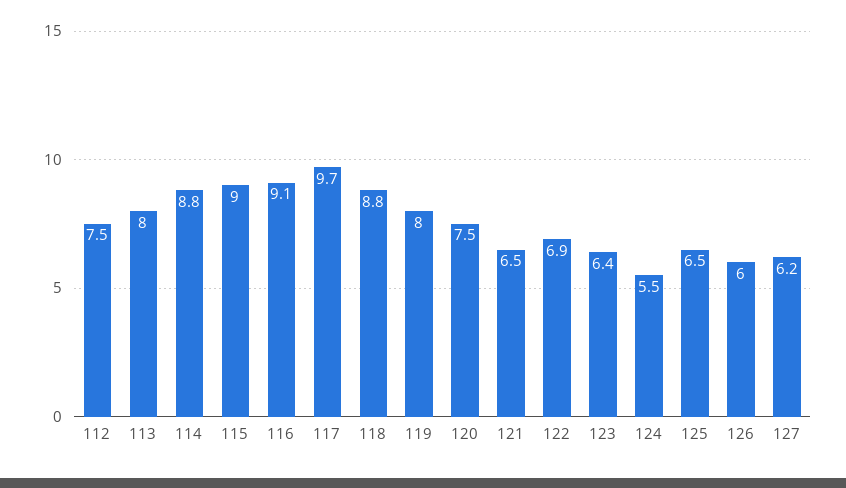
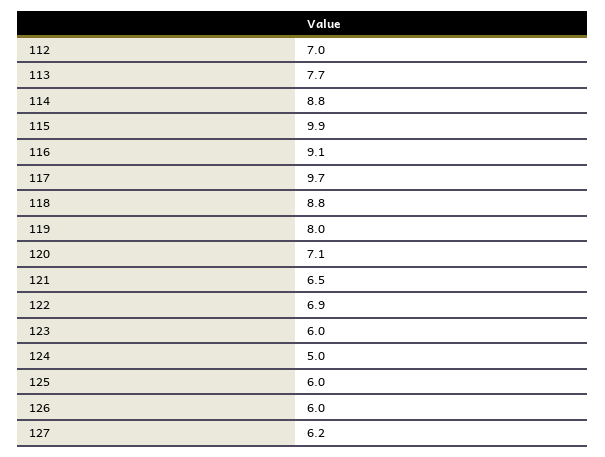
112: 7.5 -> 7
113: 8 -> 7.7
115: 9 -> 9.9
120: 7.5 -> 7.1
123: 6.4 -> 6
124: 5.5 -> 5
125: 6.5 -> 6

